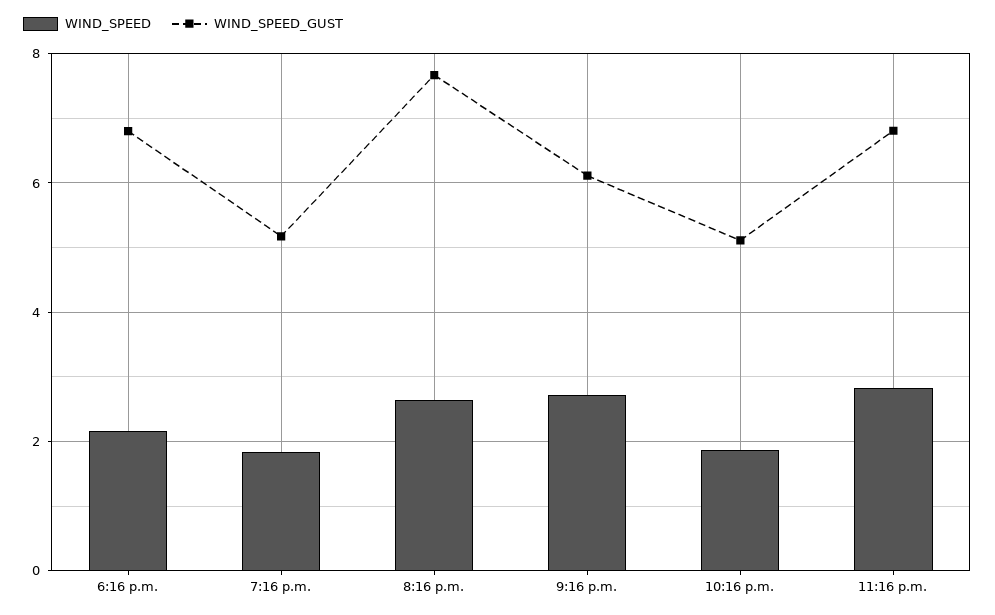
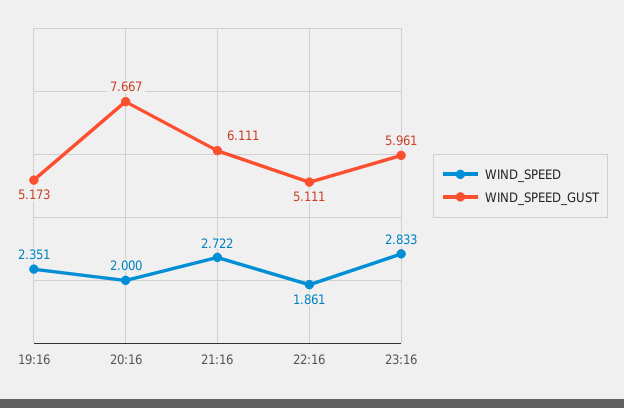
WIND_SPEED, 6:16 p.m.: 2.2 -> none
WIND_SPEED_GUST, 6:16 p.m.: 6.8 -> none
WIND_SPEED, 7:16 p.m.: 1.8 -> 2.351
WIND_SPEED, 8:16 p.m.: 2.6 -> 2
WIND_SPEED_GUST, 11:16 p.m.: 6.8 -> 5.961

